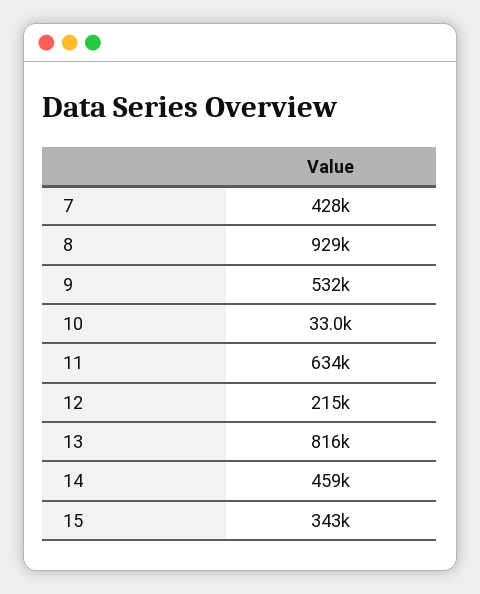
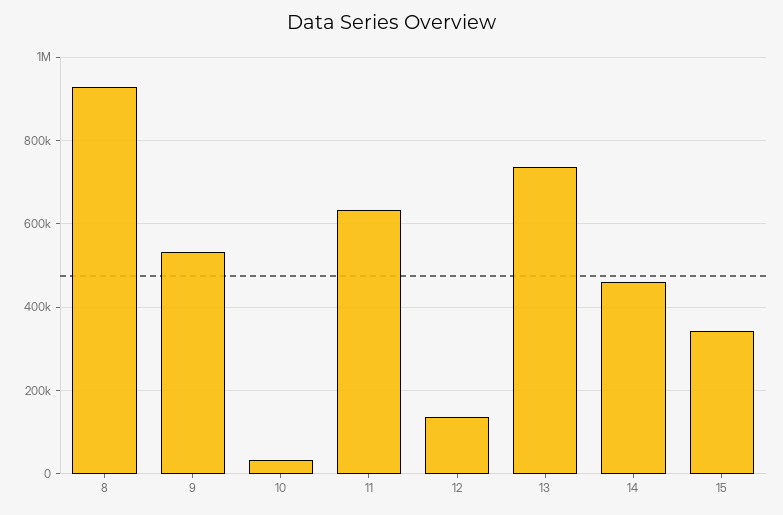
7: 428000 -> none
12: 215000 -> 140000
13: 816000 -> 740000

